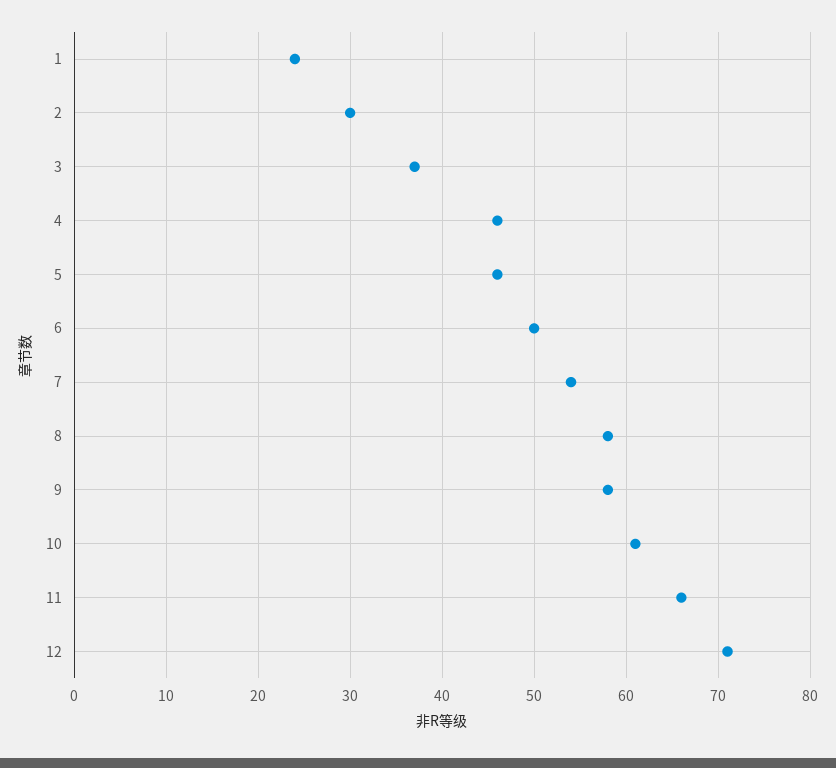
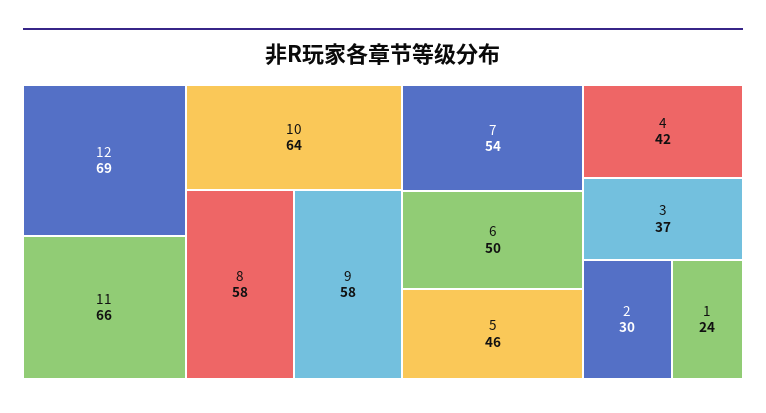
4: 46 -> 42
10: 61 -> 64
12: 71 -> 69

